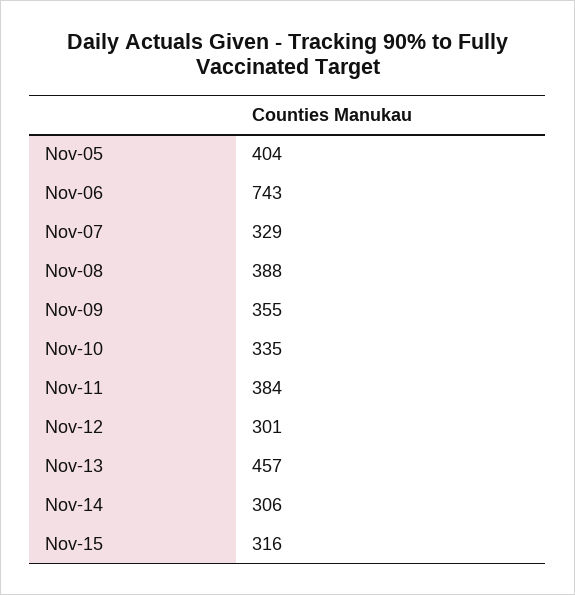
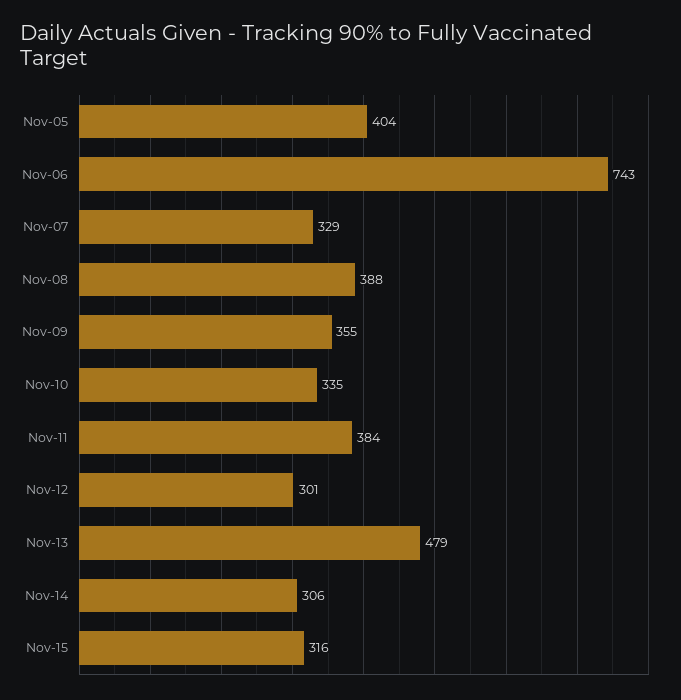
Nov-13: 457 -> 479

